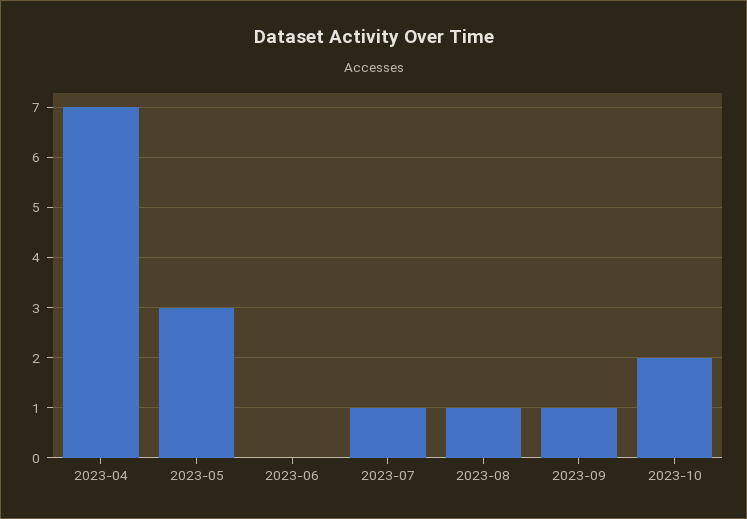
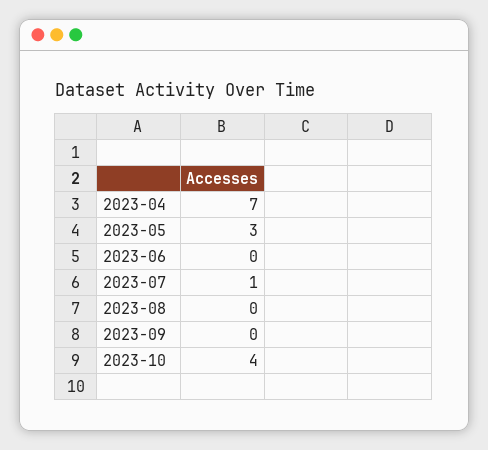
2023-08: 1 -> 0
2023-09: 1 -> 0
2023-10: 2 -> 4

